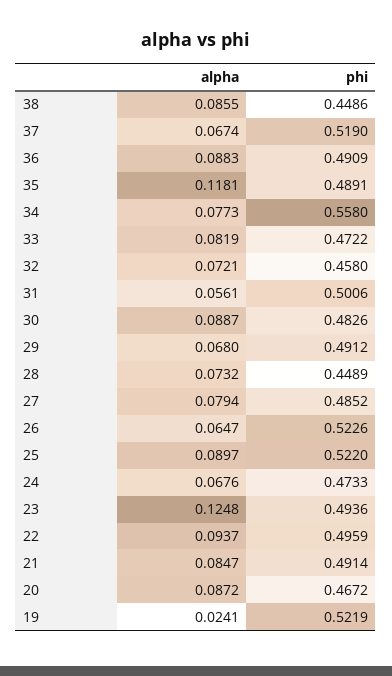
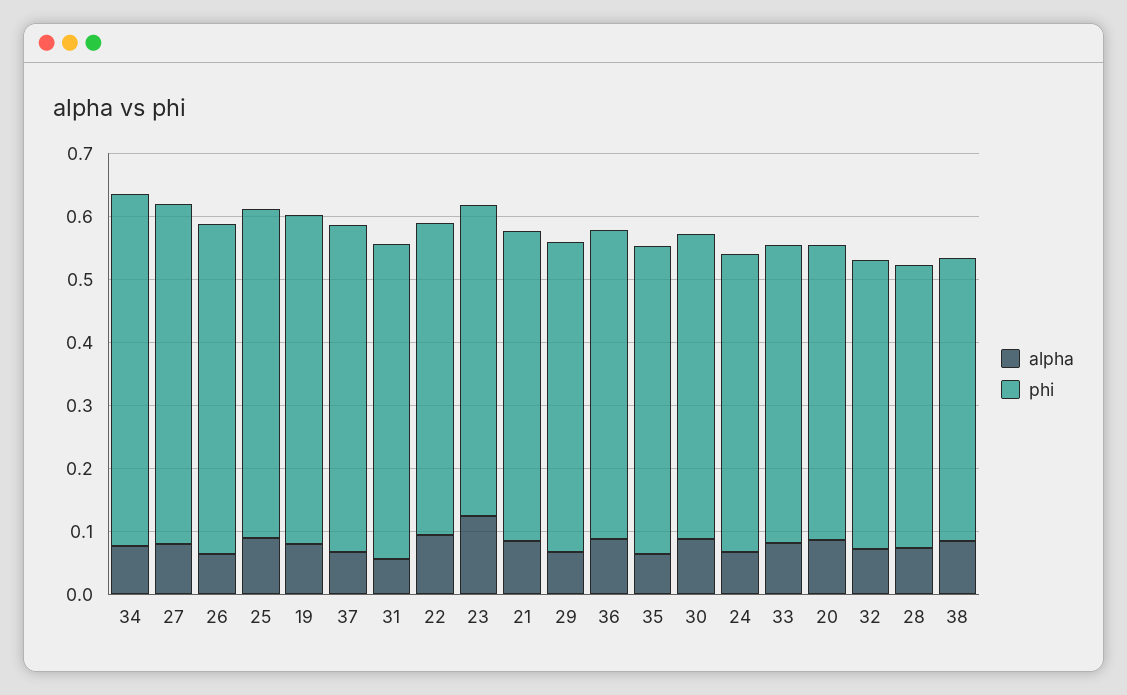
alpha, 35: 0.1181 -> 0.06
phi, 27: 0.4852 -> 0.54
alpha, 19: 0.0241 -> 0.08

